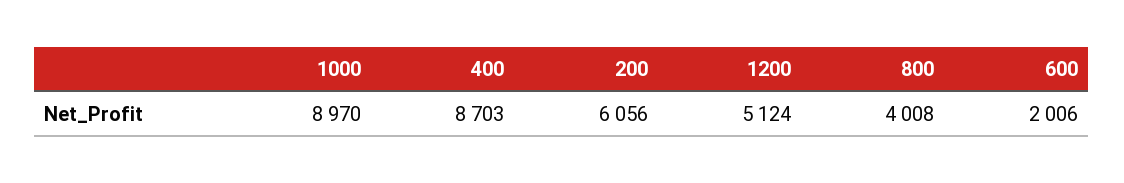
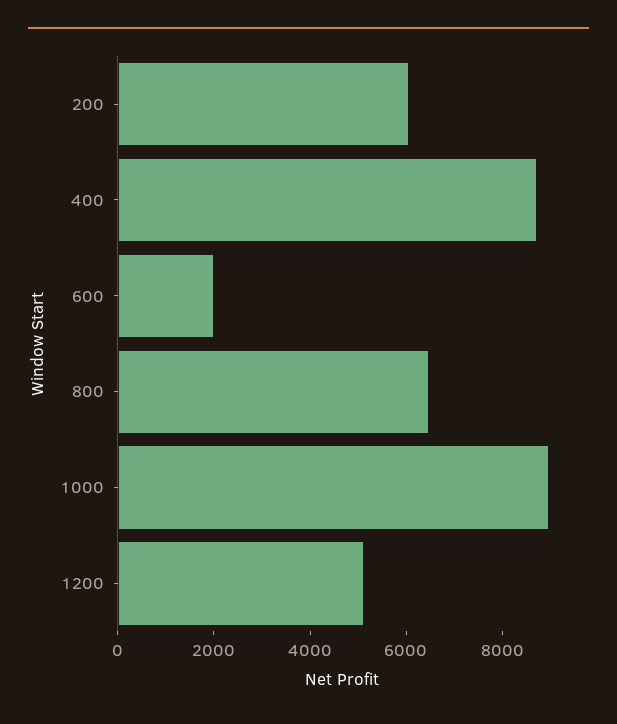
800: 4008 -> 6500

